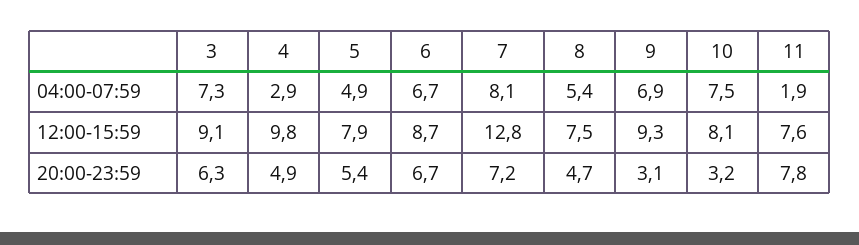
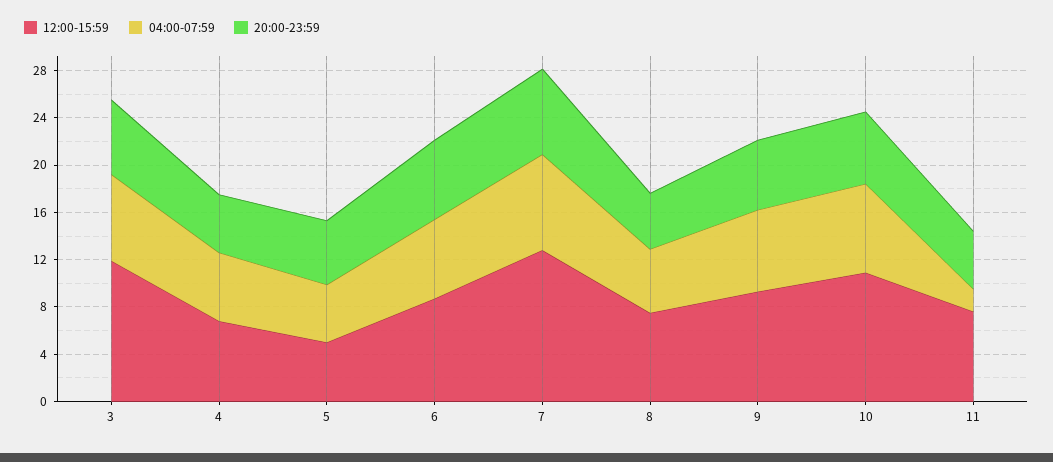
04:00-07:59, 4: 2.9 -> 6
12:00-15:59, 3: 9.1 -> 12
12:00-15:59, 4: 9.8 -> 7
12:00-15:59, 5: 7.9 -> 5
12:00-15:59, 10: 8.1 -> 11
20:00-23:59, 9: 3.1 -> 6
20:00-23:59, 10: 3.2 -> 6
20:00-23:59, 11: 7.8 -> 5

